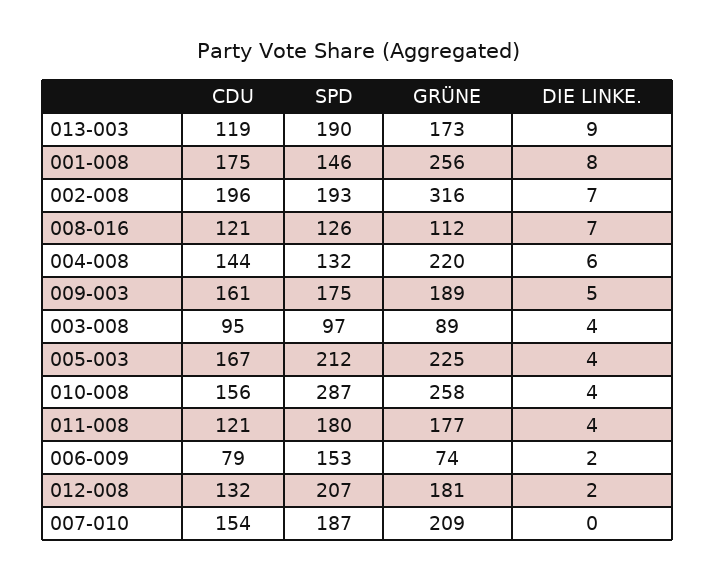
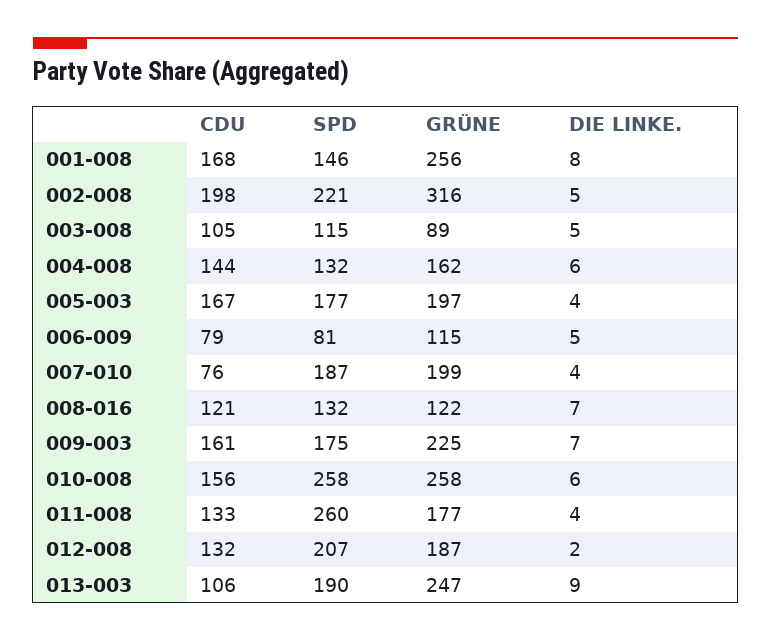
CDU, 013-003: 119 -> 106
GRÜNE, 013-003: 173 -> 247
CDU, 001-008: 175 -> 168
CDU, 002-008: 196 -> 198
SPD, 002-008: 193 -> 221
DIE LINKE., 002-008: 7 -> 5
SPD, 008-016: 126 -> 132
GRÜNE, 008-016: 112 -> 122
GRÜNE, 004-008: 220 -> 162
GRÜNE, 009-003: 189 -> 225
DIE LINKE., 009-003: 5 -> 7
CDU, 003-008: 95 -> 105
SPD, 003-008: 97 -> 115
DIE LINKE., 003-008: 4 -> 5
SPD, 005-003: 212 -> 177
GRÜNE, 005-003: 225 -> 197
SPD, 010-008: 287 -> 258
DIE LINKE., 010-008: 4 -> 6
CDU, 011-008: 121 -> 133
SPD, 011-008: 180 -> 260
SPD, 006-009: 153 -> 81
GRÜNE, 006-009: 74 -> 115
DIE LINKE., 006-009: 2 -> 5
GRÜNE, 012-008: 181 -> 187
CDU, 007-010: 154 -> 76
GRÜNE, 007-010: 209 -> 199
DIE LINKE., 007-010: 0 -> 4

